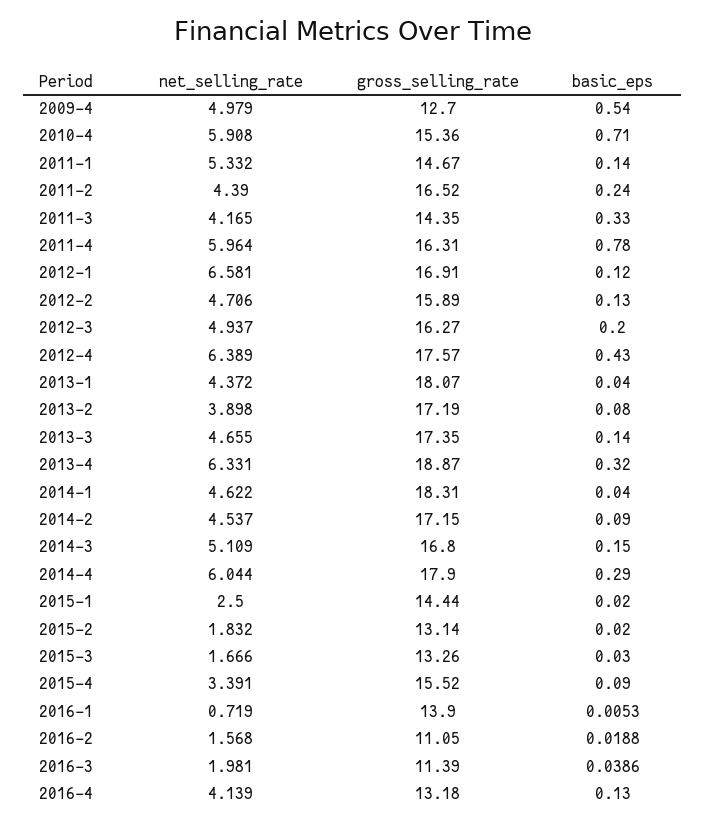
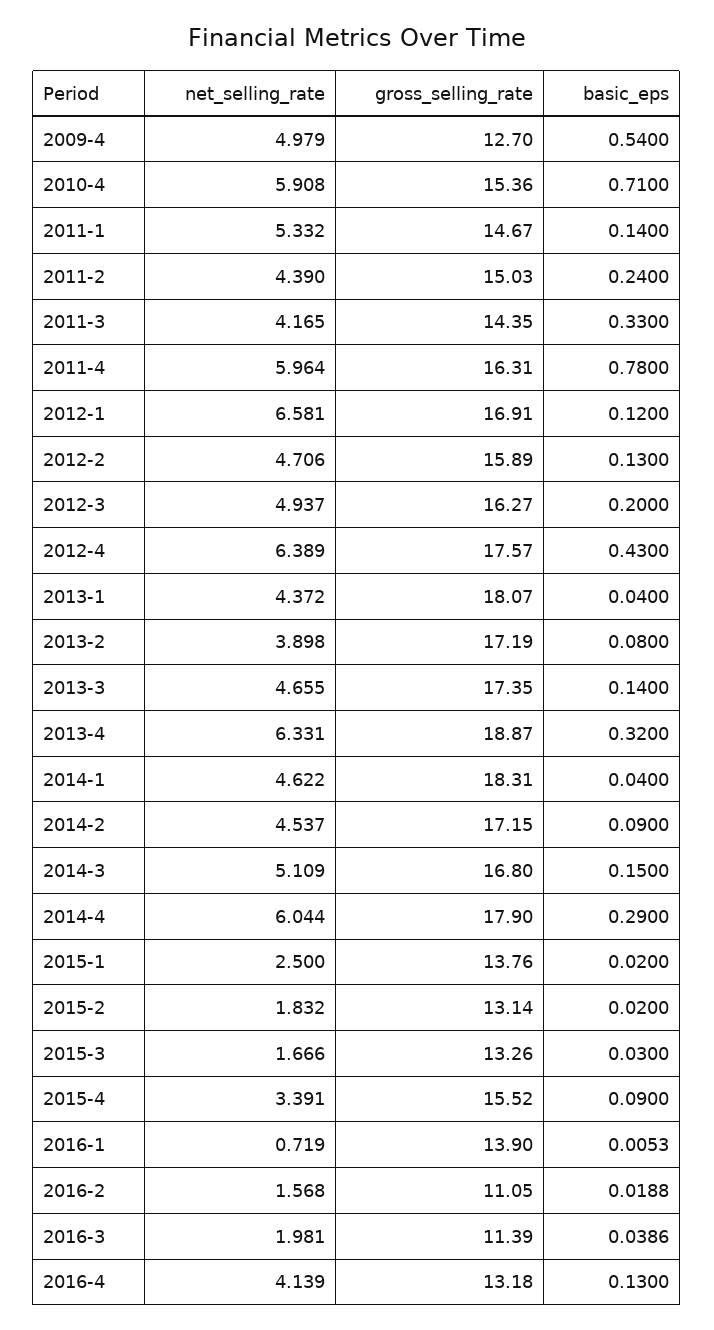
gross_selling_rate, 2011-2: 16.52 -> 15.03
gross_selling_rate, 2015-1: 14.44 -> 13.76

